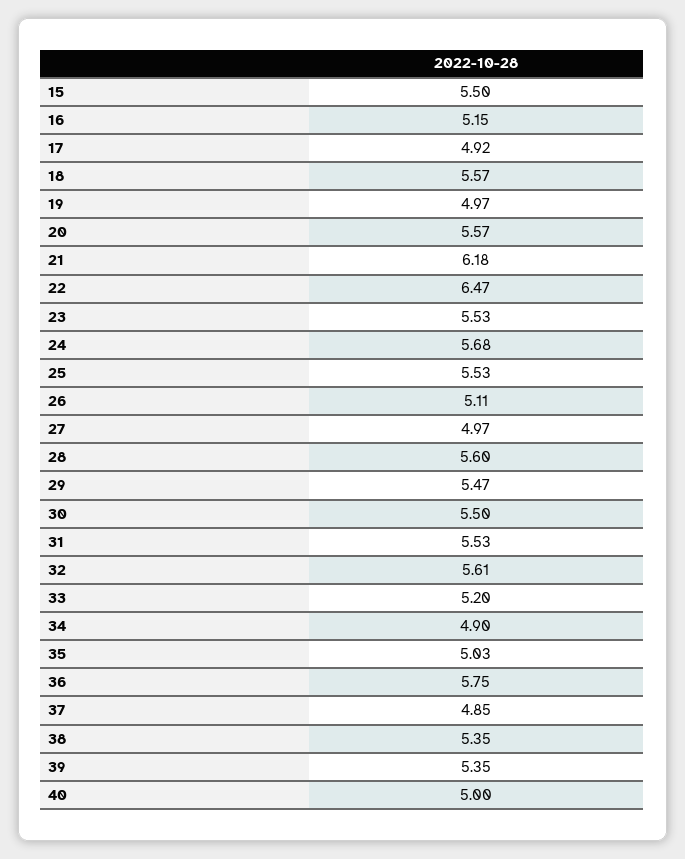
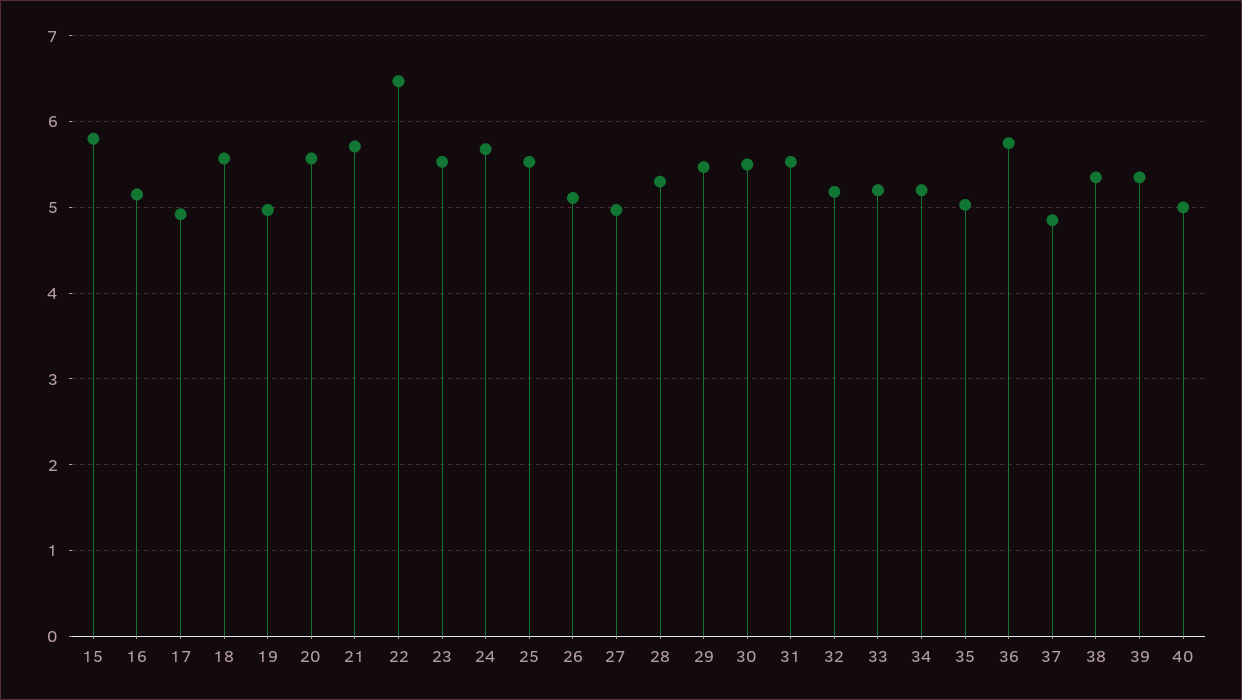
15: 5.5 -> 5.8
21: 6.18 -> 5.7
28: 5.6 -> 5.3
32: 5.61 -> 5.2
34: 4.9 -> 5.2

